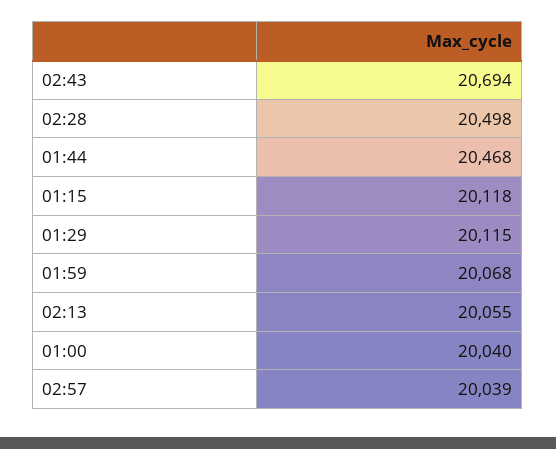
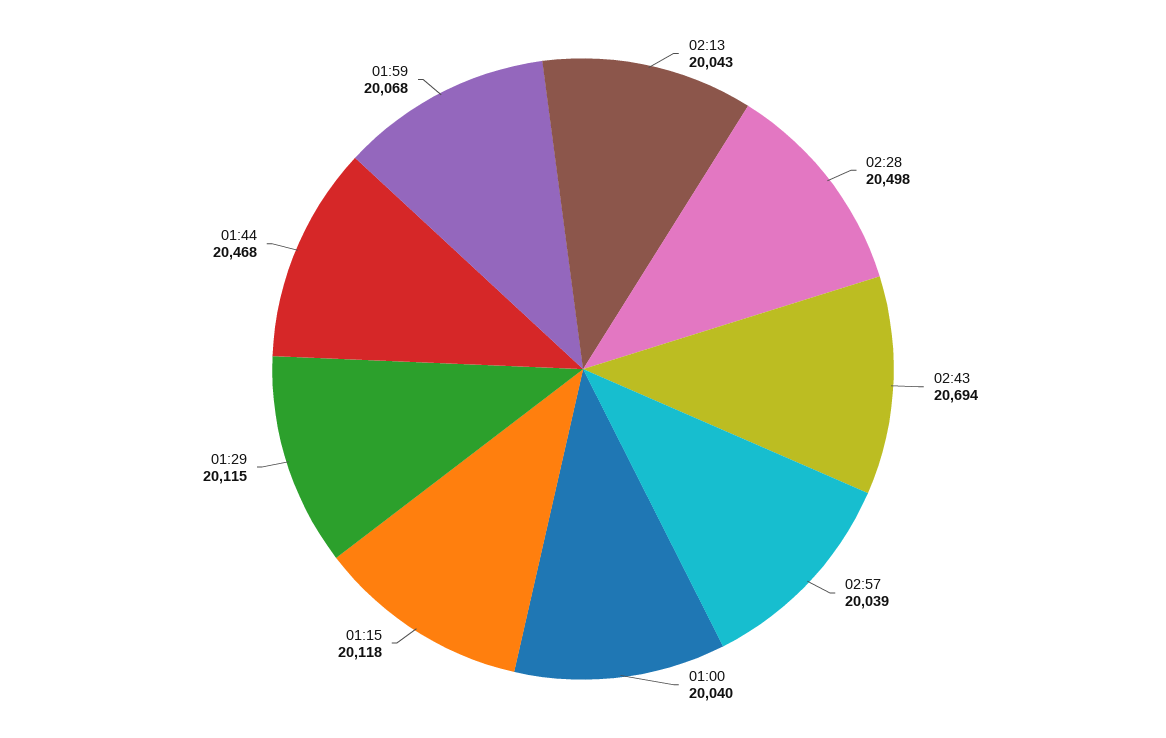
02:13: 20055 -> 20043

